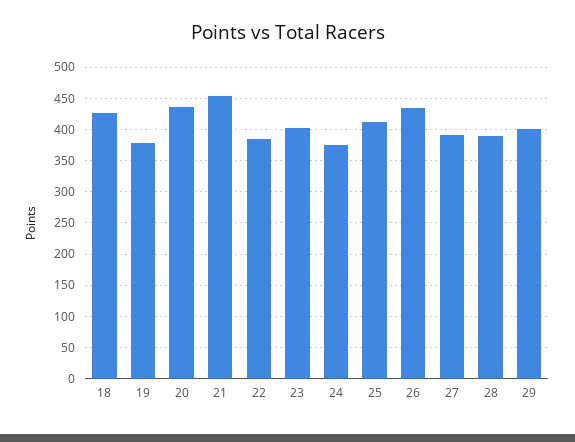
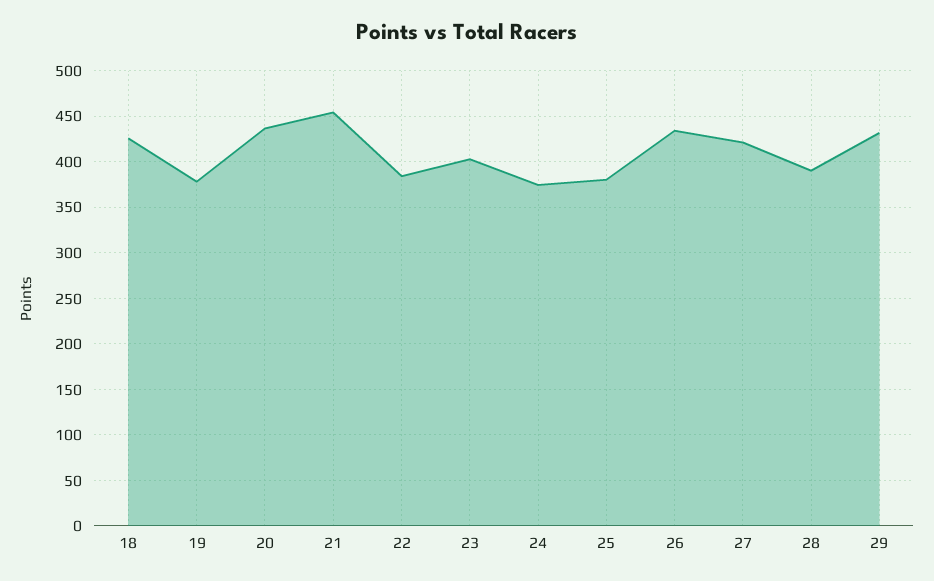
25: 410 -> 380
27: 390 -> 420
29: 400 -> 430

